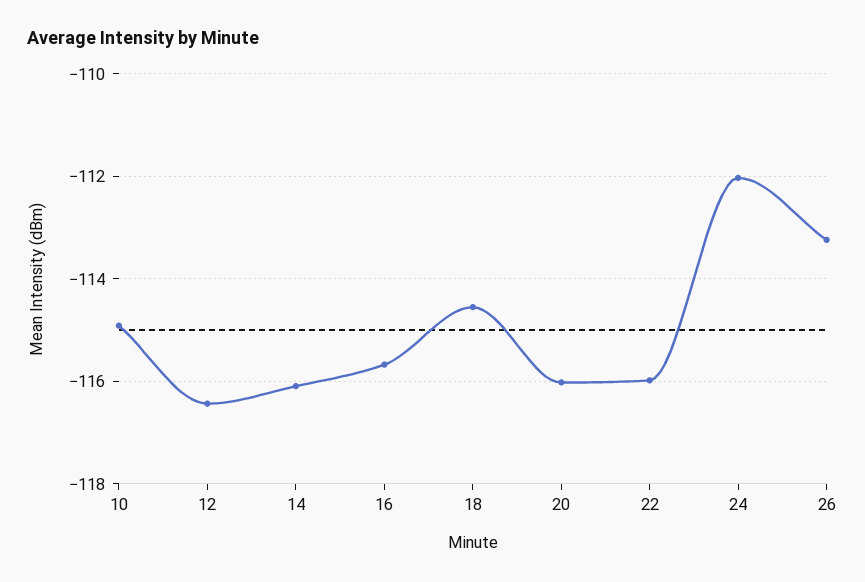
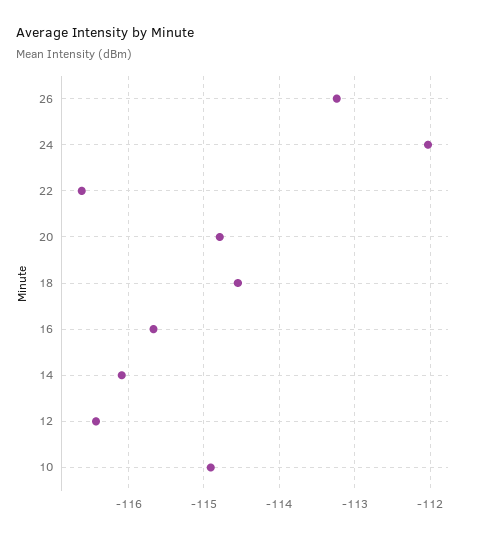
20: -116 -> -114.8
22: -116 -> -116.6

